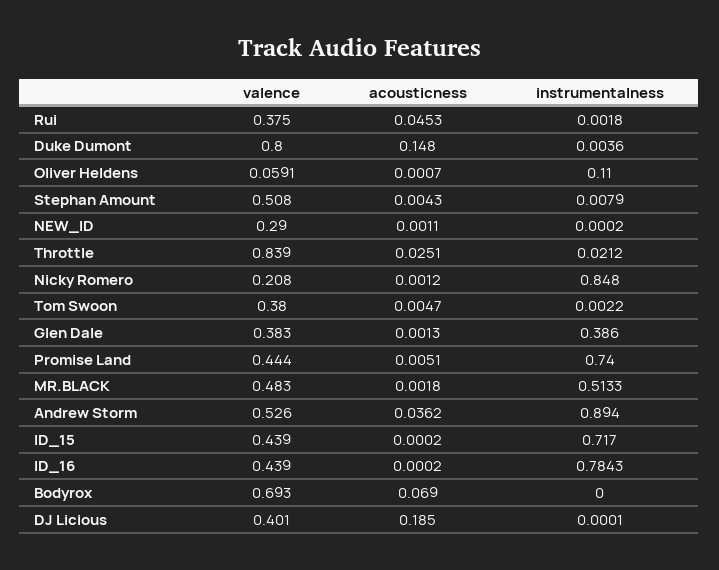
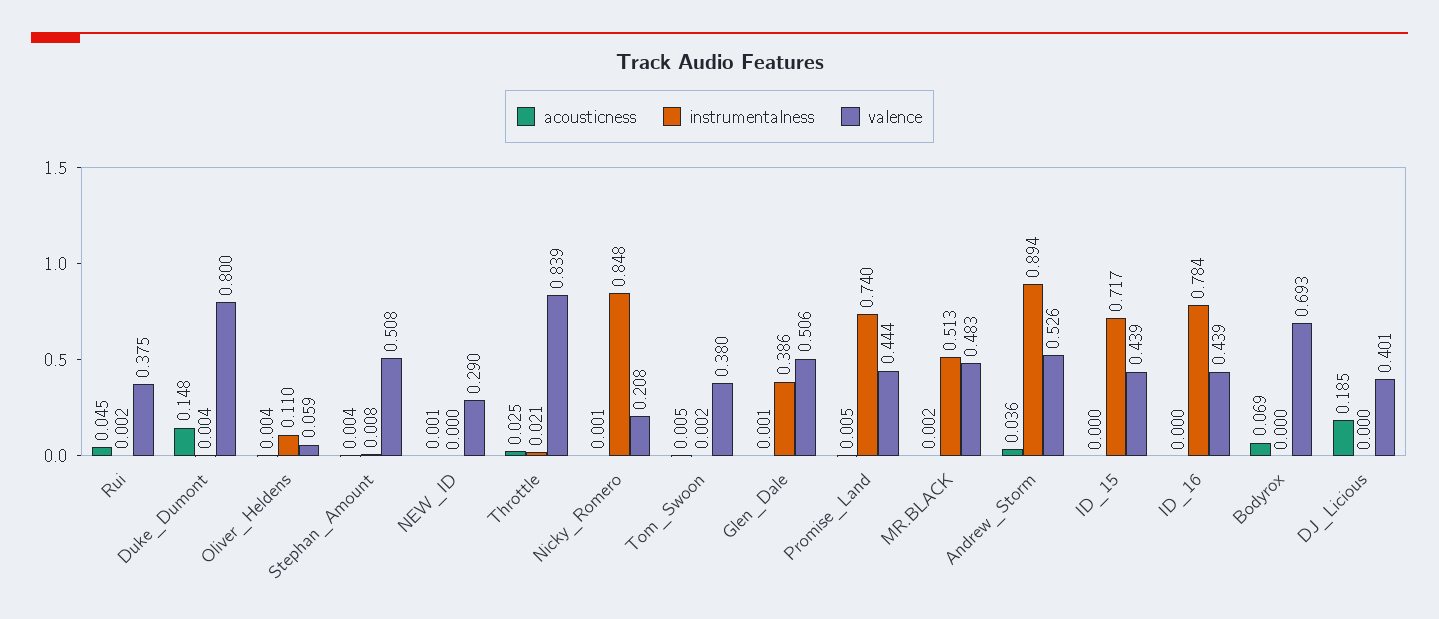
acousticness, Oliver Heldens: 0.0007 -> 0.004
valence, Glen Dale: 0.383 -> 0.506

